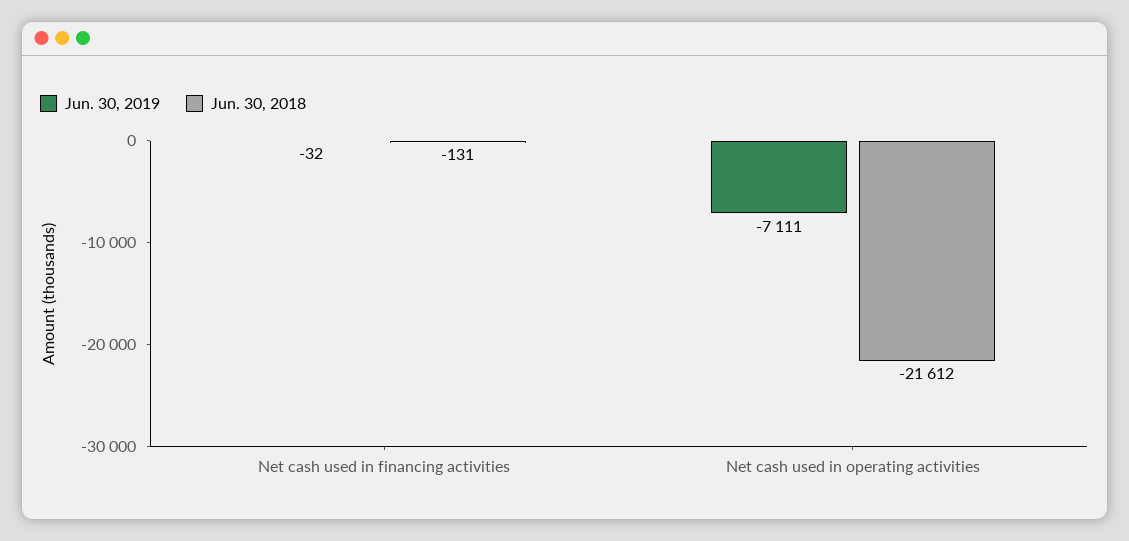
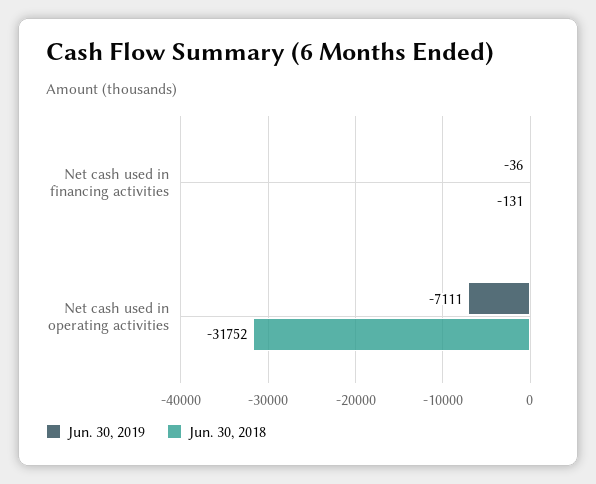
Jun. 30, 2019, Net cash used in financing activities: -32 -> -36
Jun. 30, 2018, Net cash used in operating activities: -21612 -> -31752

